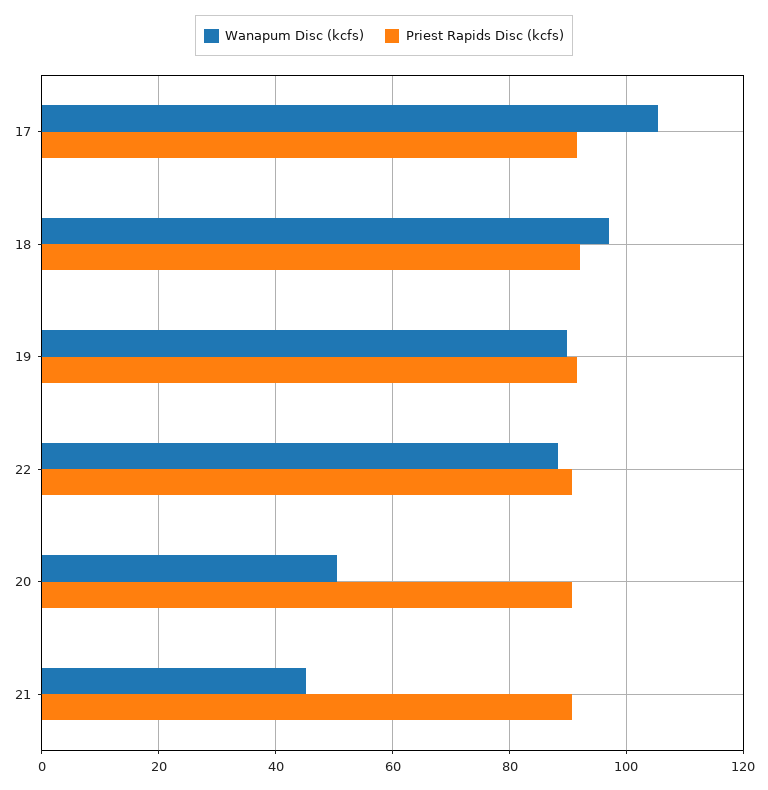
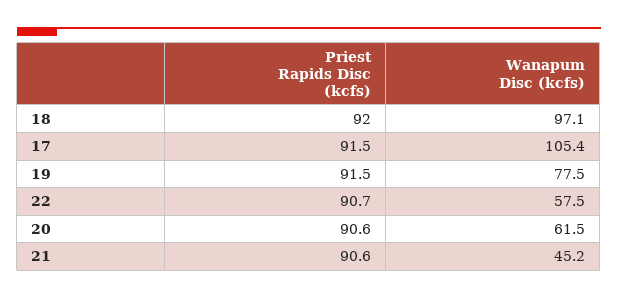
Wanapum Disc (kcfs), 19: 90 -> 77.5
Wanapum Disc (kcfs), 22: 88 -> 57.5
Wanapum Disc (kcfs), 20: 50 -> 61.5

